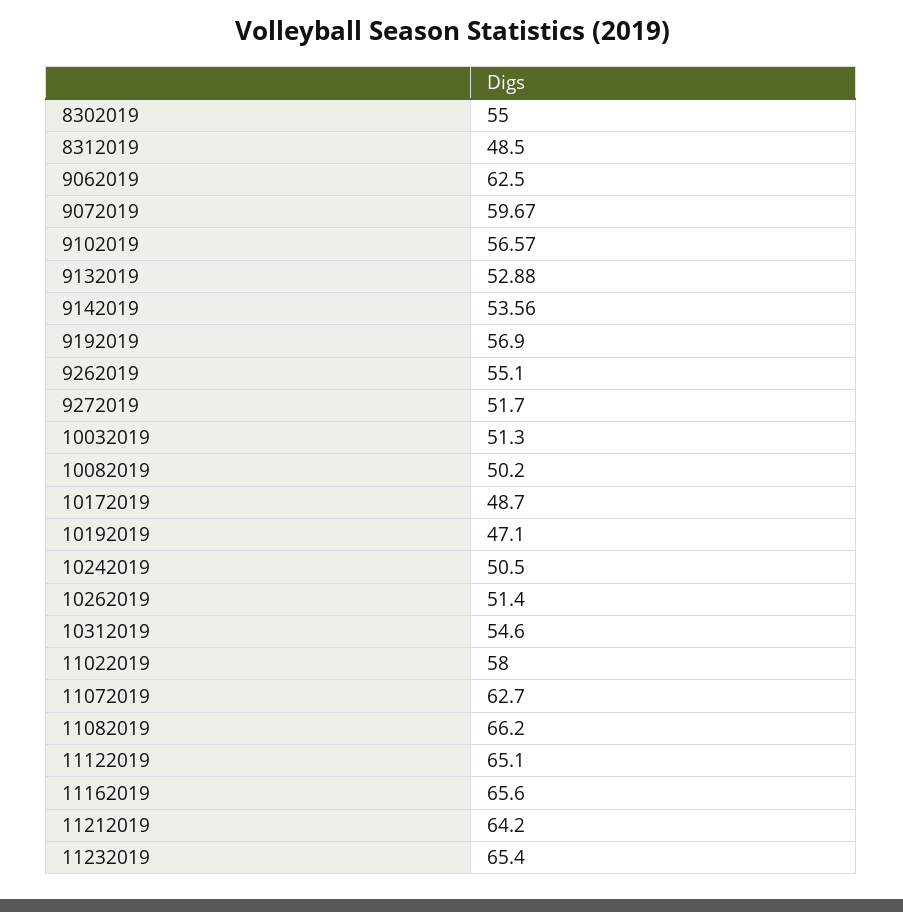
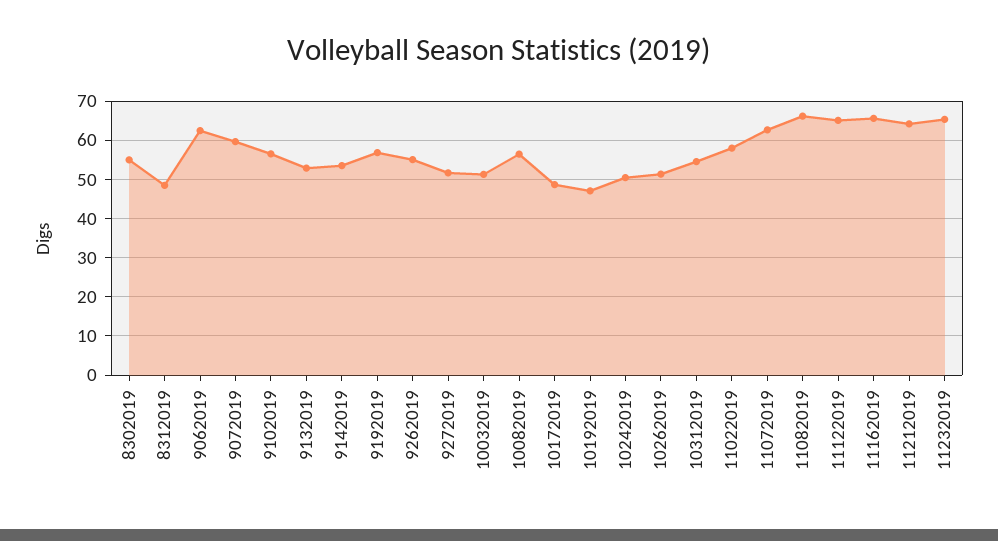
10082019: 50.2 -> 56

